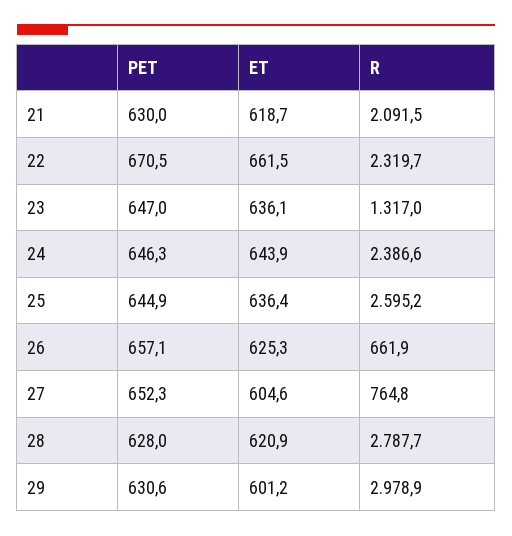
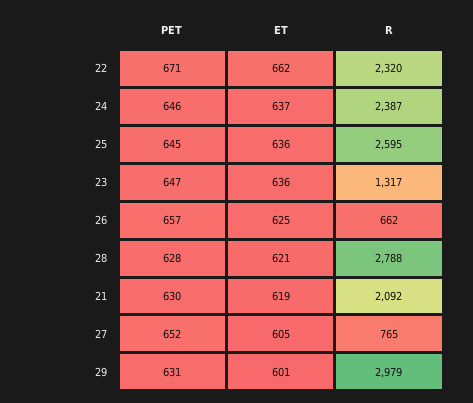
ET, 24: 643.9 -> 637

